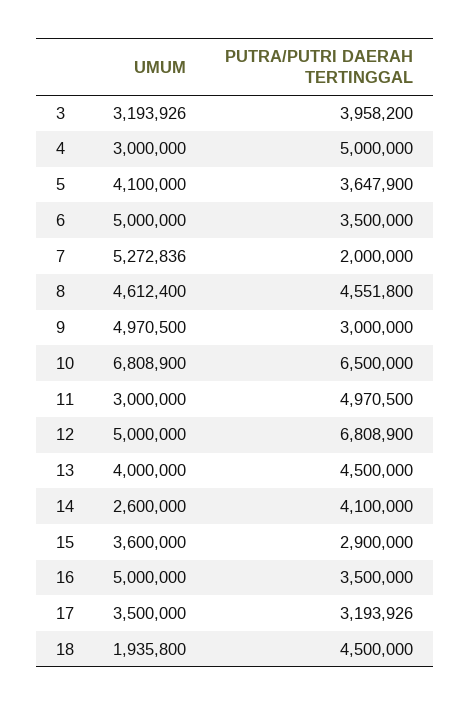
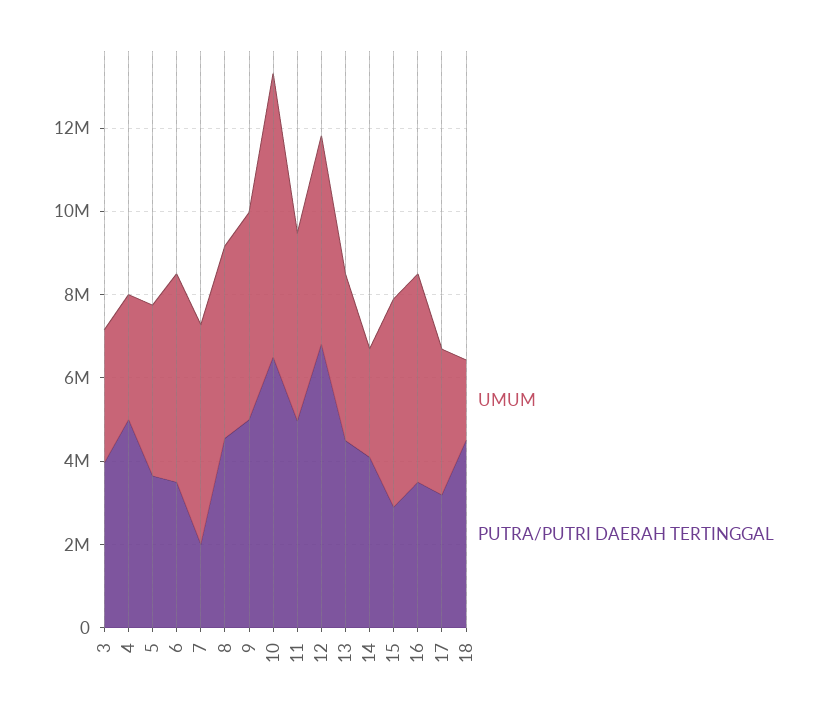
PUTRA/PUTRI DAERAH TERTINGGAL, 9: 3000000 -> 5000000
UMUM, 11: 3000000 -> 4500000
UMUM, 15: 3600000 -> 5000000

